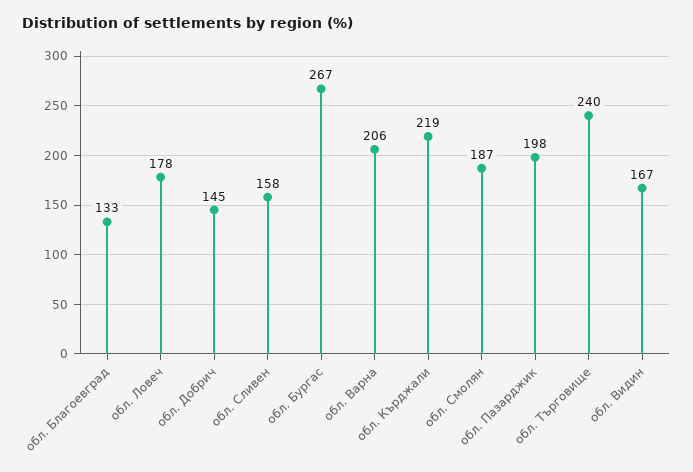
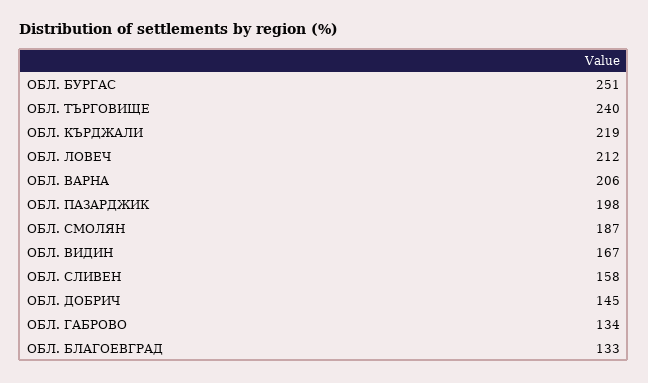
обл. Ловеч: 178 -> 212
обл. Бургас: 267 -> 251
ОБЛ. ГАБРОВО: none -> 134

